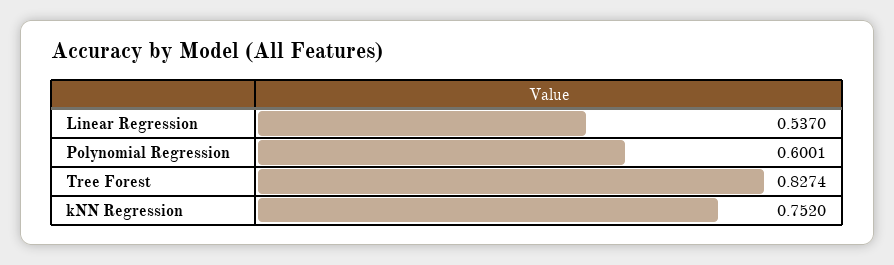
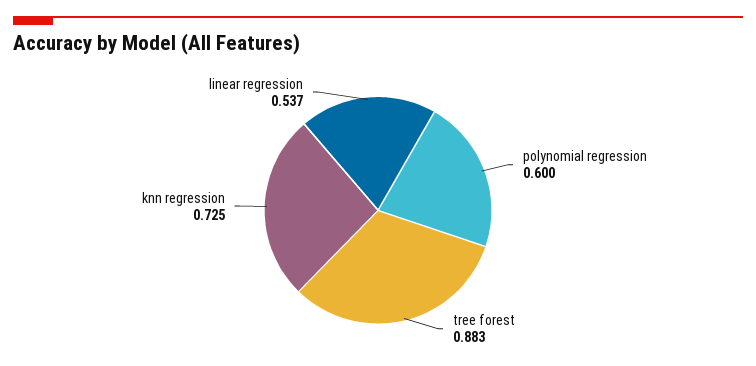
Tree Forest: 0.8274 -> 0.883
kNN Regression: 0.752 -> 0.725

